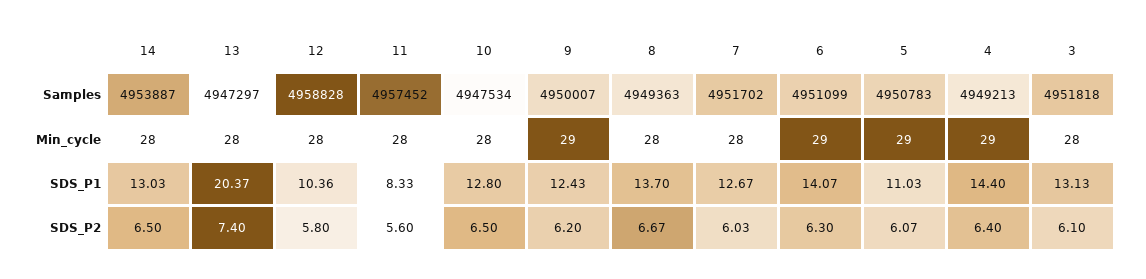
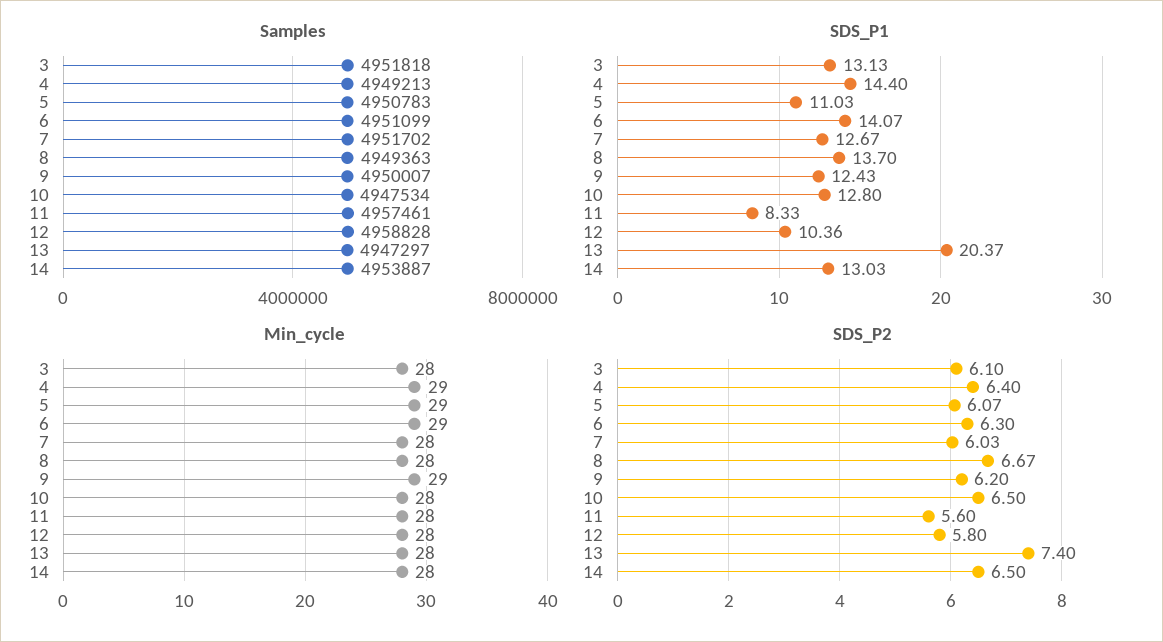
Samples, 11: 4957452 -> 4957461

